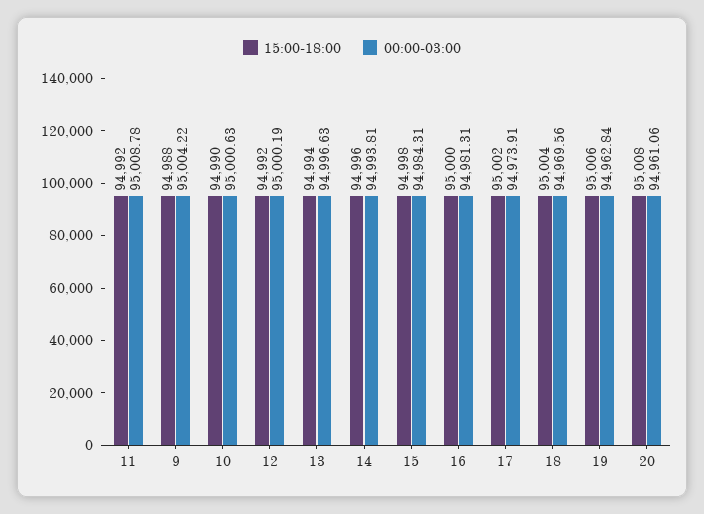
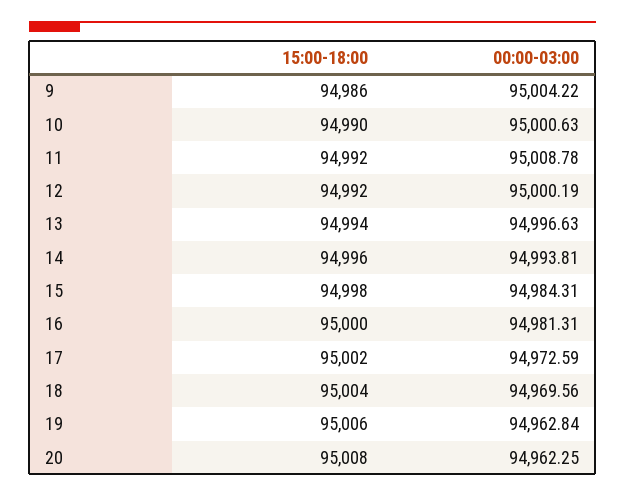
15:00-18:00, 9: 94988 -> 94986
00:00-03:00, 17: 94973.91 -> 94972.59
00:00-03:00, 20: 94961.06 -> 94962.25

